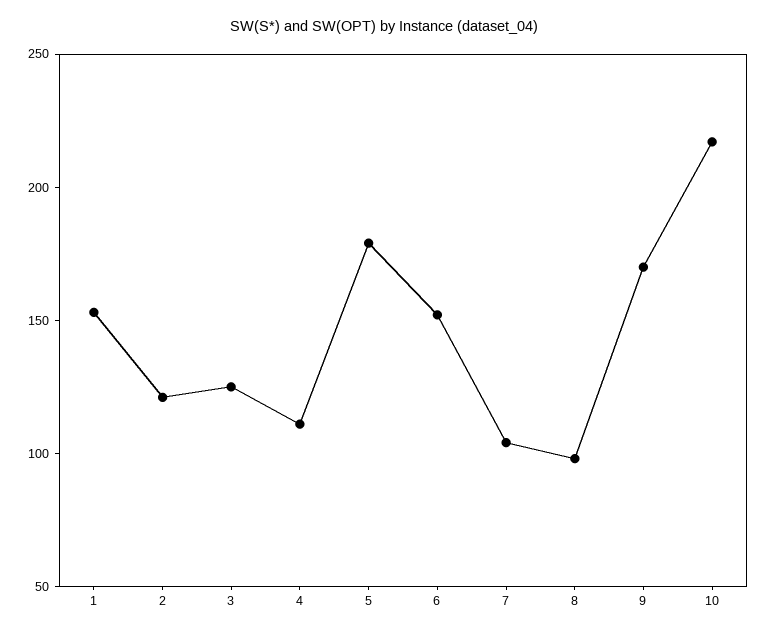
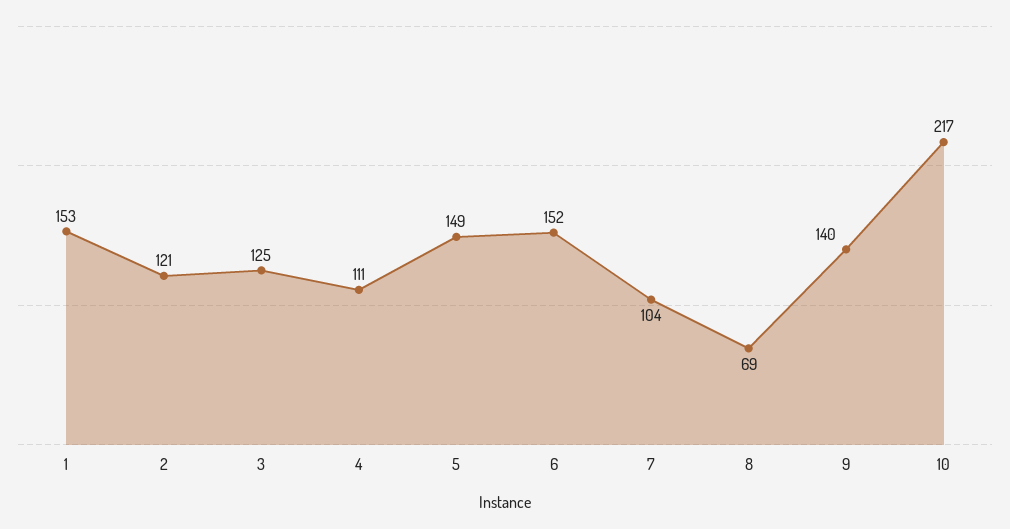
5: 180 -> 149
8: 100 -> 69
9: 170 -> 140

